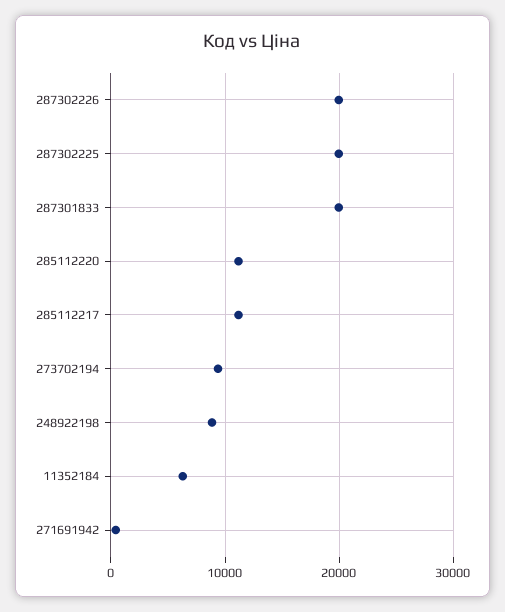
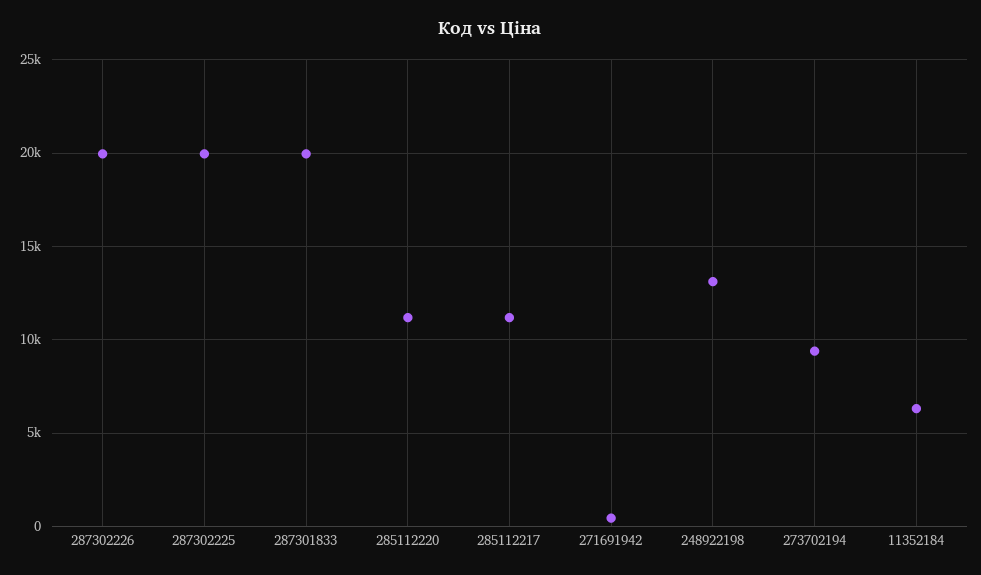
248922198: 9000 -> 13000

